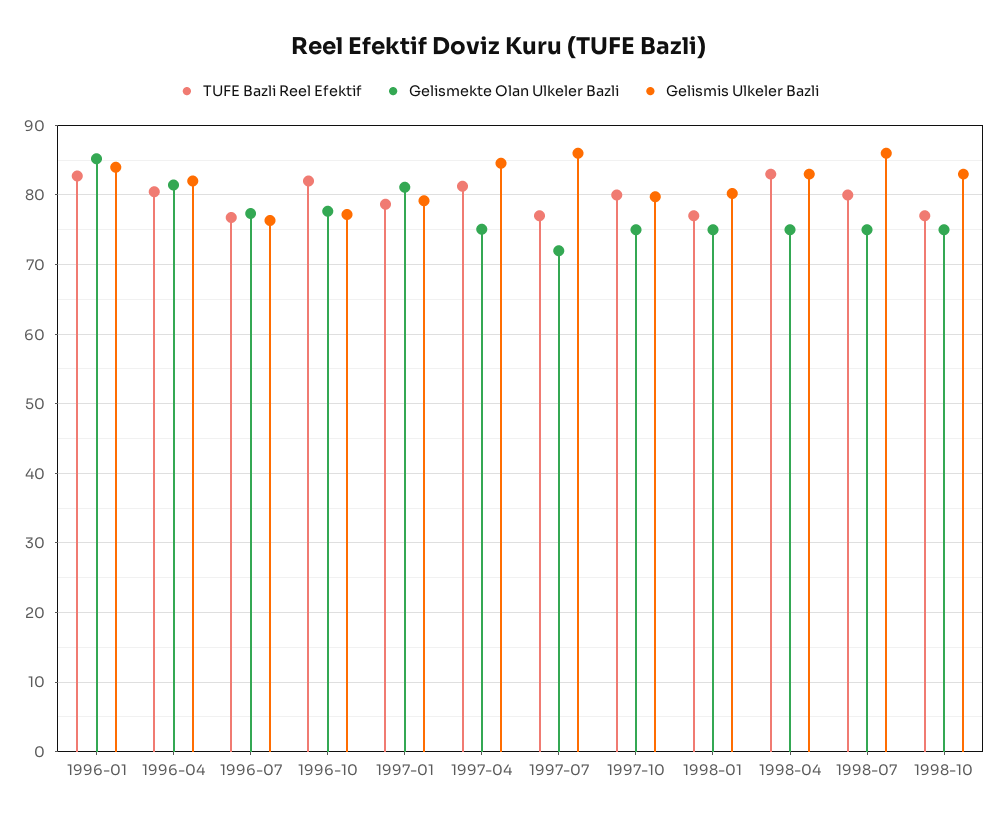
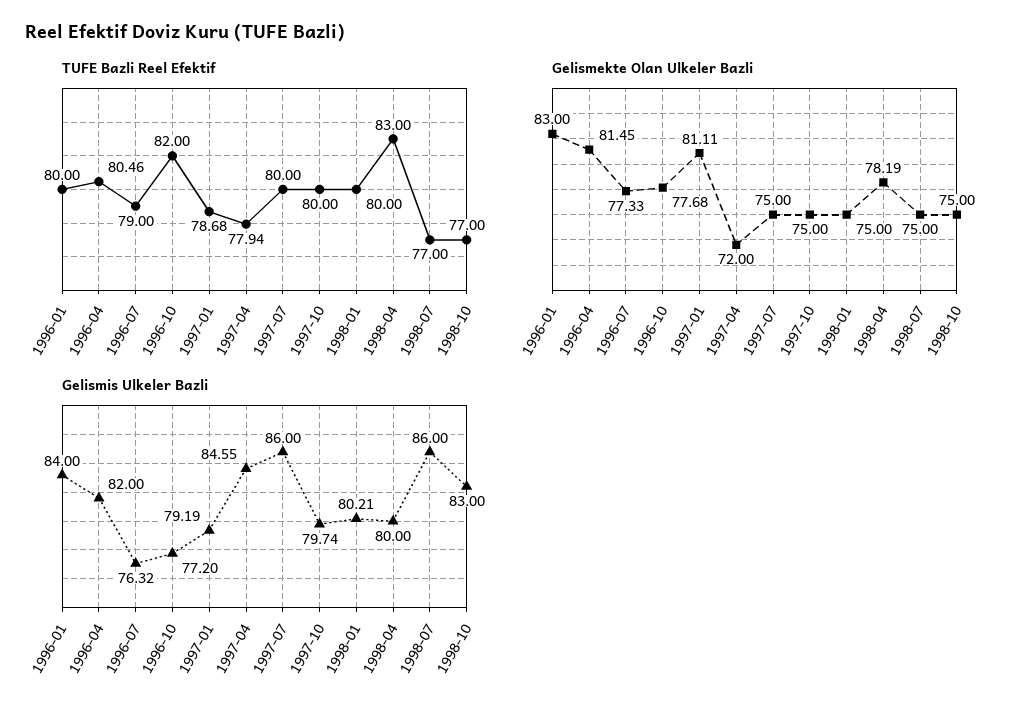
TUFE Bazli Reel Efektif, 1996-01: 83 -> 80
Gelismekte Olan Ulkeler Bazli, 1996-01: 85 -> 83
TUFE Bazli Reel Efektif, 1996-07: 77 -> 79
TUFE Bazli Reel Efektif, 1997-04: 81 -> 77.94
Gelismekte Olan Ulkeler Bazli, 1997-04: 75 -> 72
TUFE Bazli Reel Efektif, 1997-07: 77 -> 80
Gelismekte Olan Ulkeler Bazli, 1997-07: 72 -> 75
TUFE Bazli Reel Efektif, 1998-01: 77 -> 80
Gelismekte Olan Ulkeler Bazli, 1998-04: 75 -> 78.19
Gelismis Ulkeler Bazli, 1998-04: 83 -> 80
TUFE Bazli Reel Efektif, 1998-07: 80 -> 77

